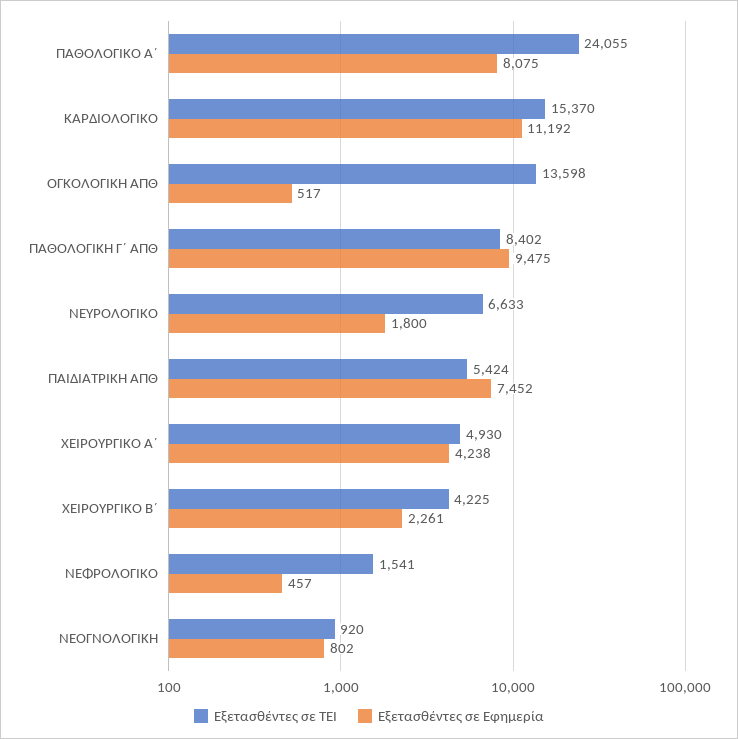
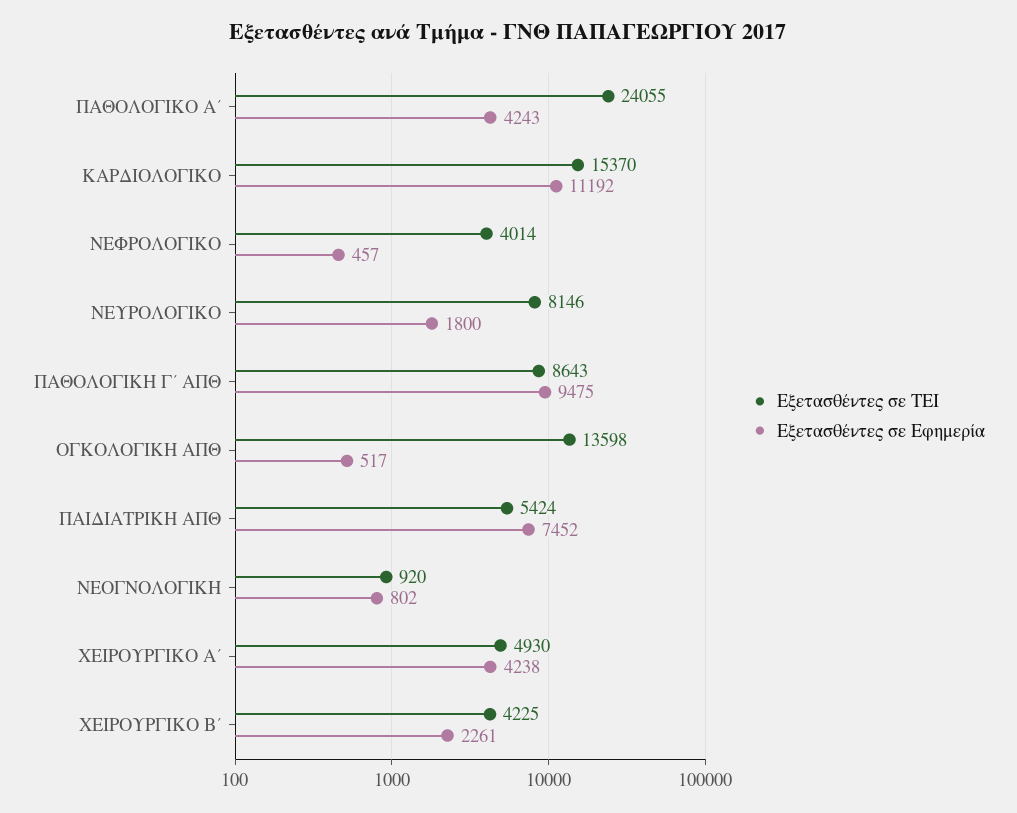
Εξετασθέντες σε Εφημερία, ΠΑΘΟΛΟΓΙΚΟ Α΄: 8075 -> 4243
Εξετασθέντες σε ΤΕΙ, ΠΑΘΟΛΟΓΙΚΗ Γ΄ ΑΠΘ: 8402 -> 8643
Εξετασθέντες σε ΤΕΙ, ΝΕΥΡΟΛΟΓΙΚΟ: 6633 -> 8146
Εξετασθέντες σε ΤΕΙ, ΝΕΦΡΟΛΟΓΙΚΟ: 1541 -> 4014

